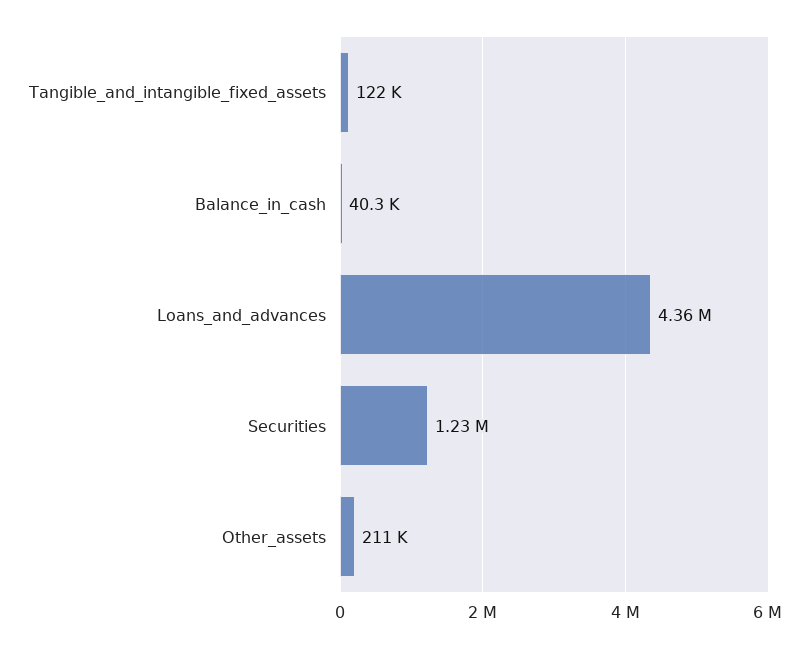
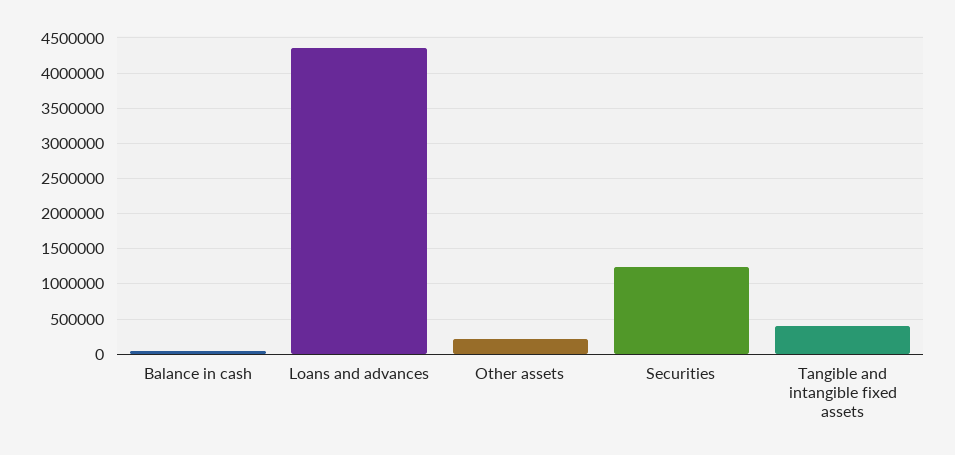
Tangible_and_intangible_fixed_assets: 122000 -> 400000

